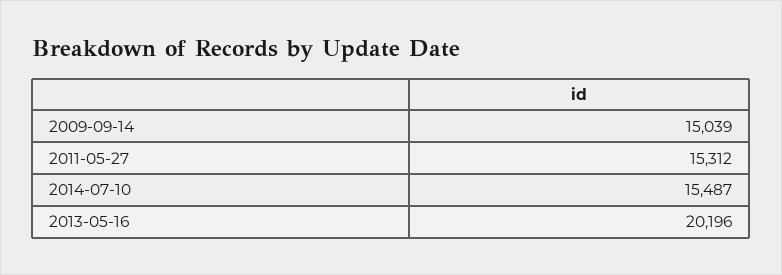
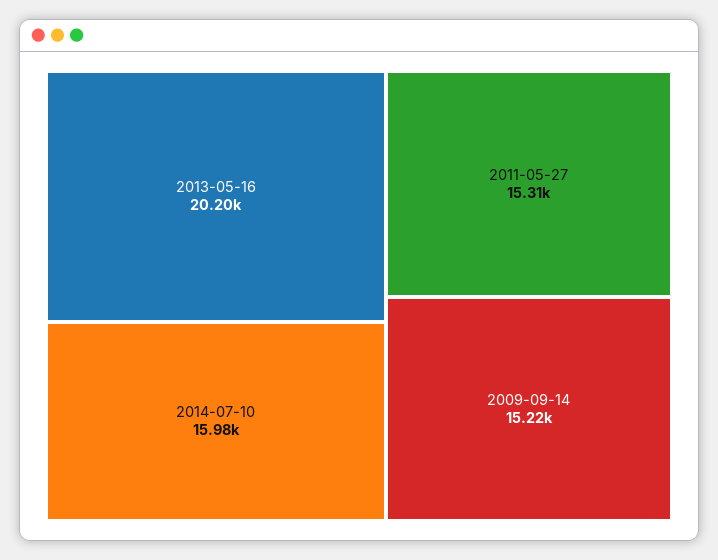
2009-09-14: 15039 -> 15220
2014-07-10: 15487 -> 15980

